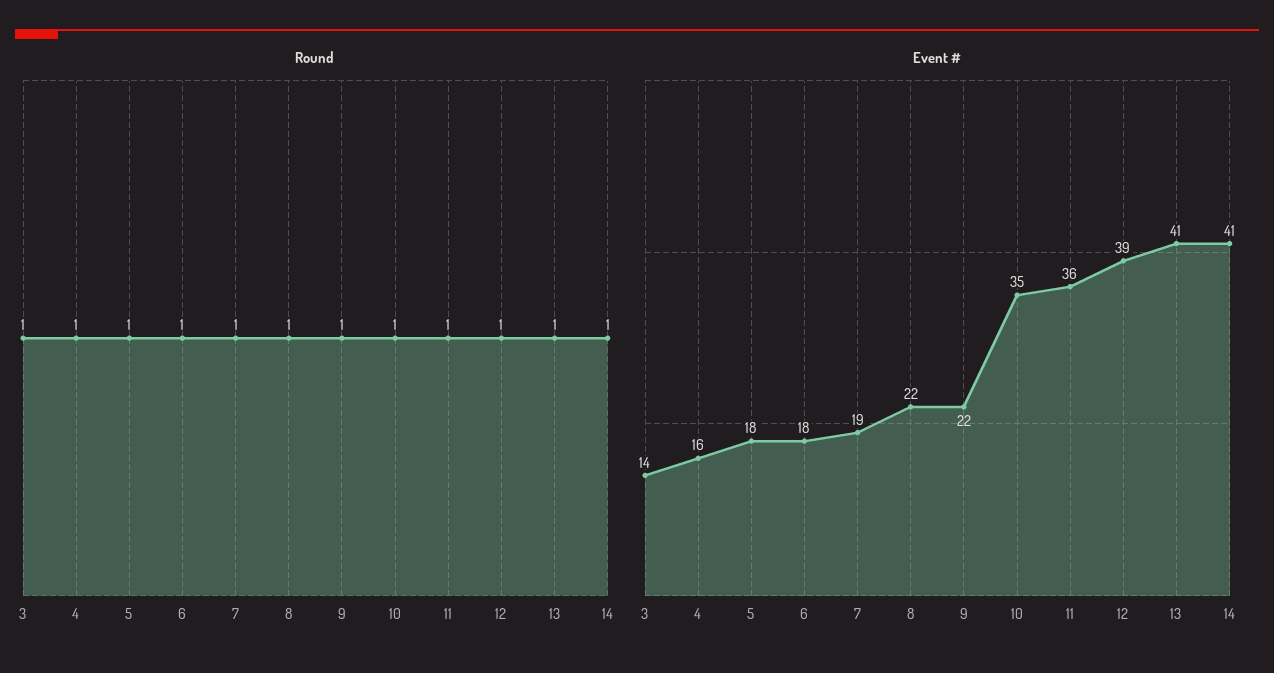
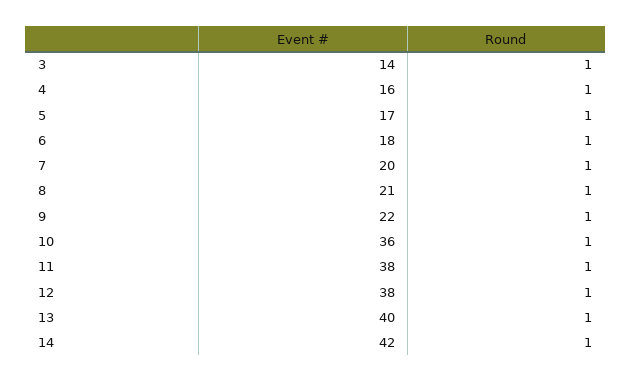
Event #, 5: 18 -> 17
Event #, 7: 19 -> 20
Event #, 8: 22 -> 21
Event #, 10: 35 -> 36
Event #, 11: 36 -> 38
Event #, 12: 39 -> 38
Event #, 13: 41 -> 40
Event #, 14: 41 -> 42

